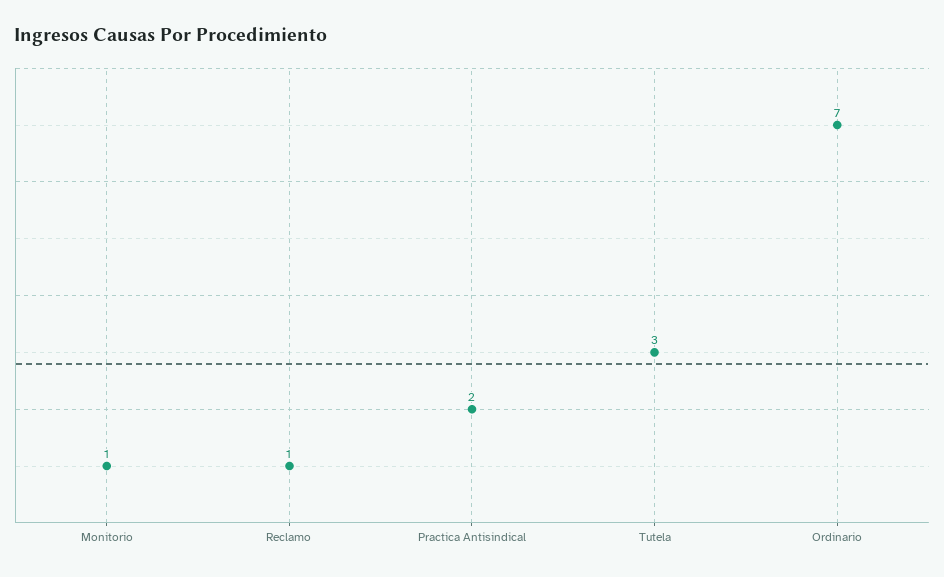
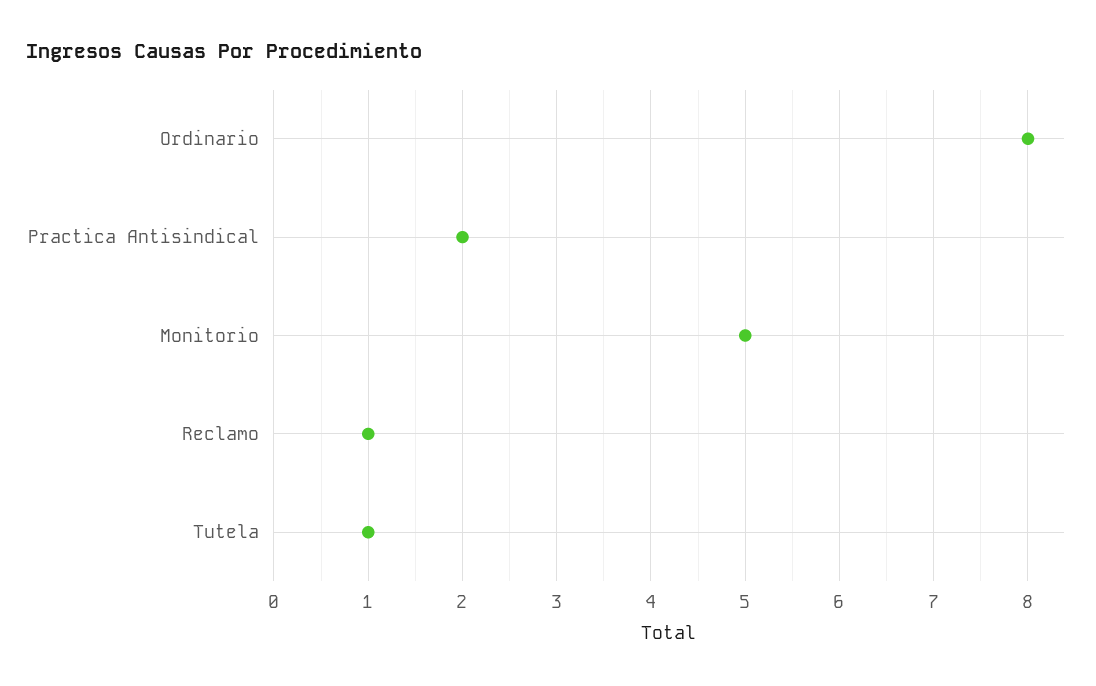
Monitorio: 1 -> 5
Tutela: 3 -> 1
Ordinario: 7 -> 8

